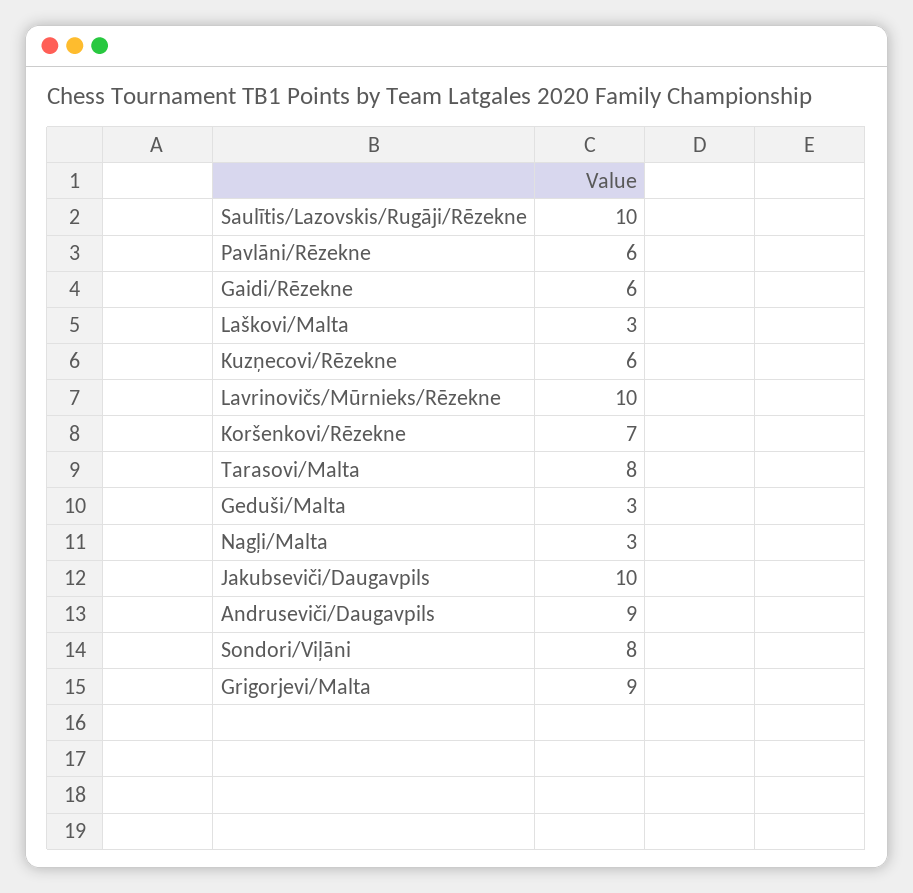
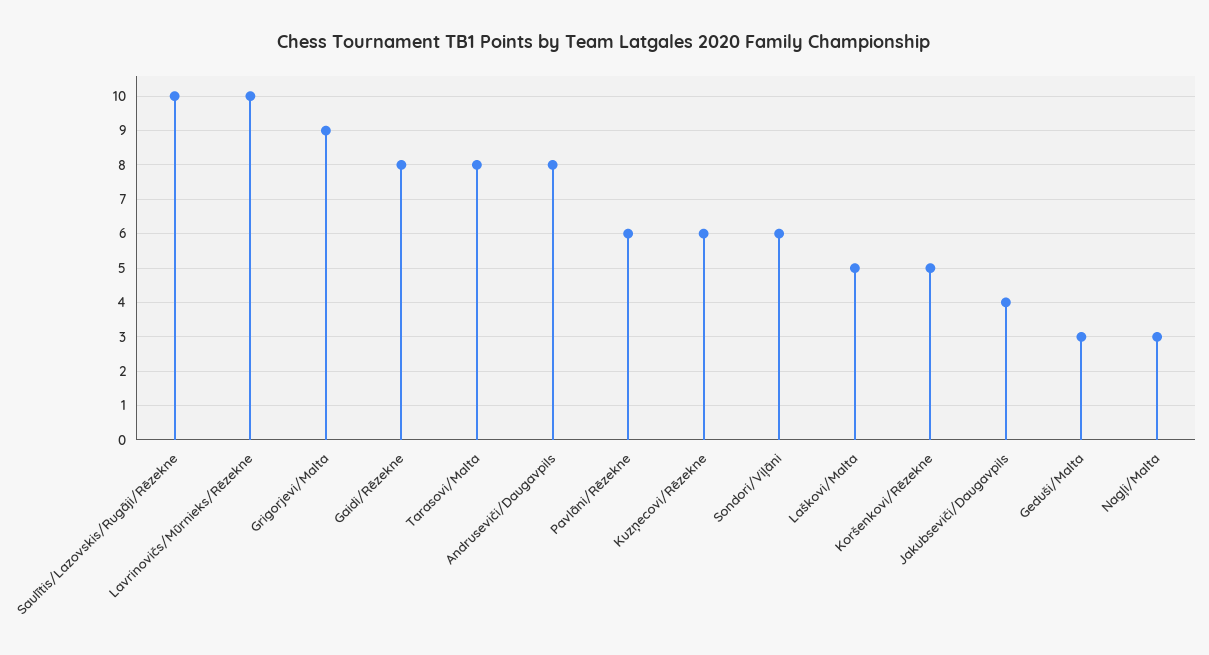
Gaidi/Rēzekne: 6 -> 8
Laškovi/Malta: 3 -> 5
Koršenkovi/Rēzekne: 7 -> 5
Jakubseviči/Daugavpils: 10 -> 4
Andruseviči/Daugavpils: 9 -> 8
Sondori/Viļāni: 8 -> 6

